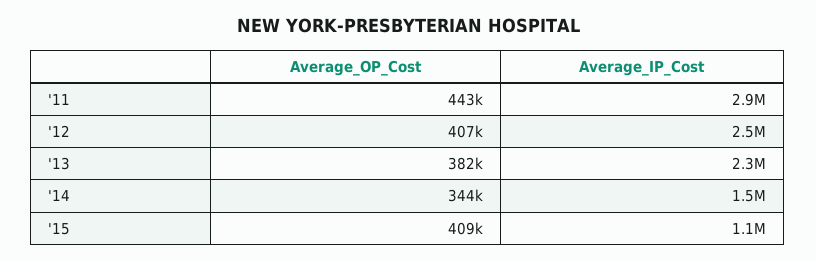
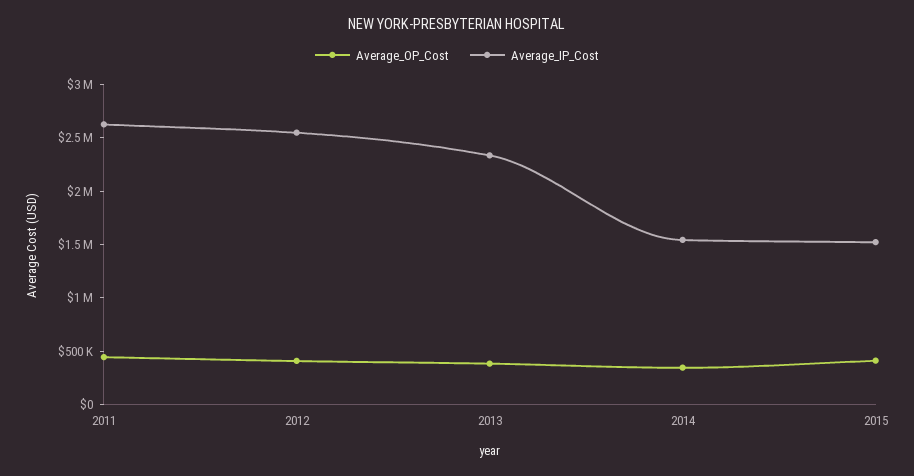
Average_IP_Cost, '11: 2900000 -> 2600000
Average_IP_Cost, '15: 1100000 -> 1500000

